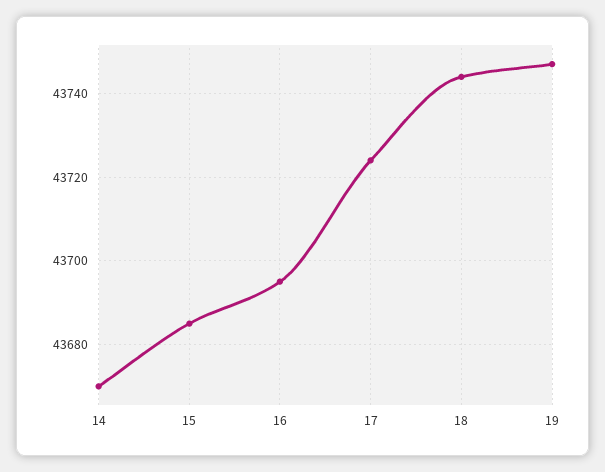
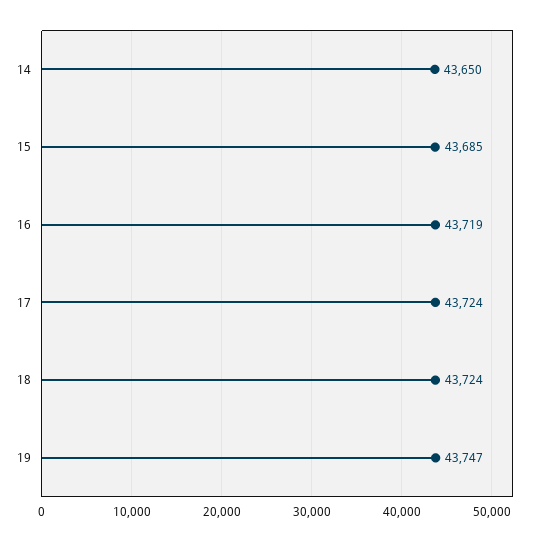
14: 43670 -> 43650
16: 43695 -> 43719
18: 43745 -> 43724

